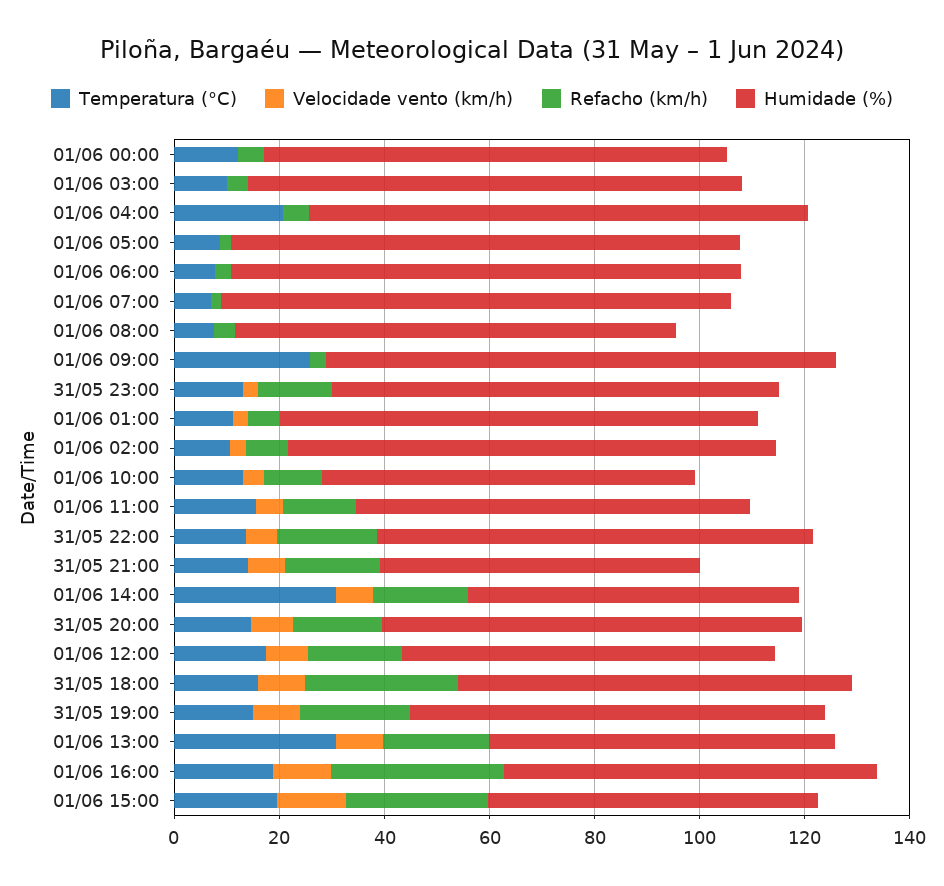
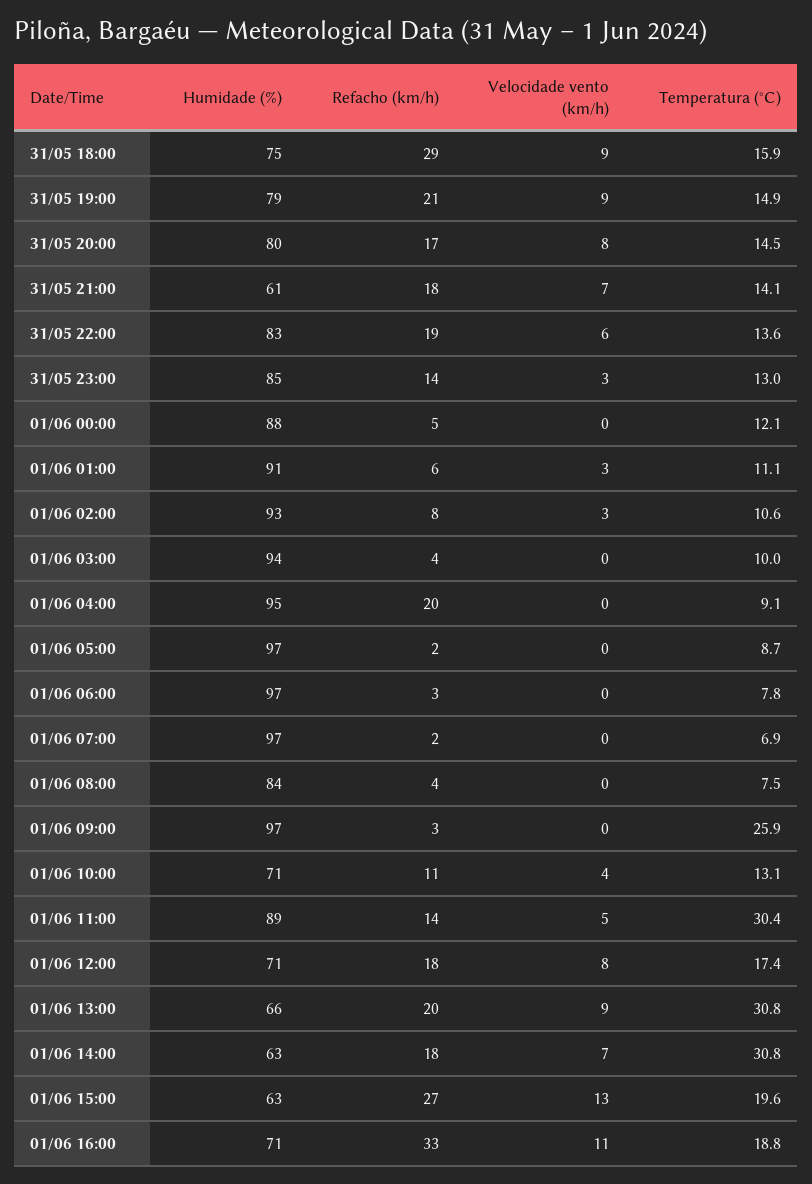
Temperatura (°C), 01/06 04:00: 20 -> 9.1
Refacho (km/h), 01/06 04:00: 5 -> 20
Temperatura (°C), 01/06 11:00: 15 -> 30.4
Humidade (%), 01/06 11:00: 75 -> 89

